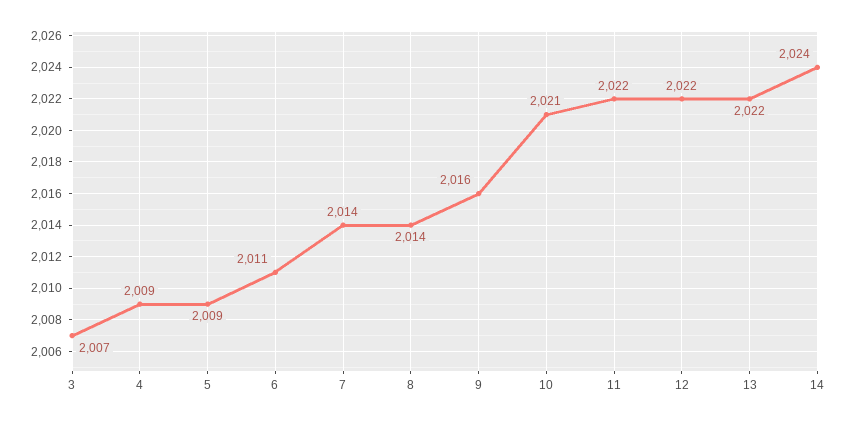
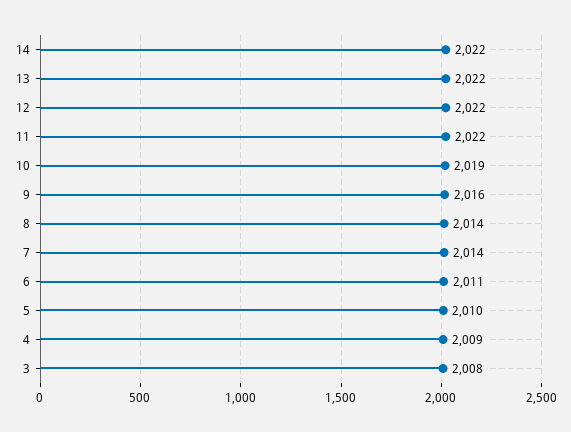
3: 2007 -> 2008
5: 2009 -> 2010
10: 2021 -> 2019
14: 2024 -> 2022

